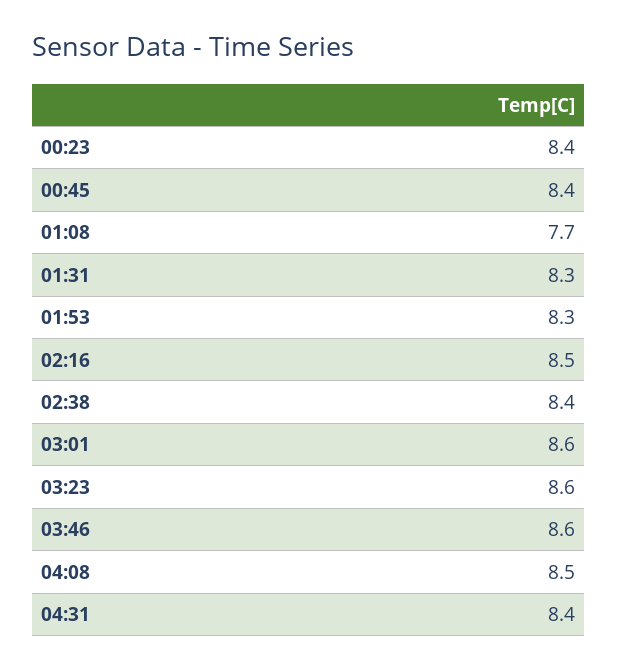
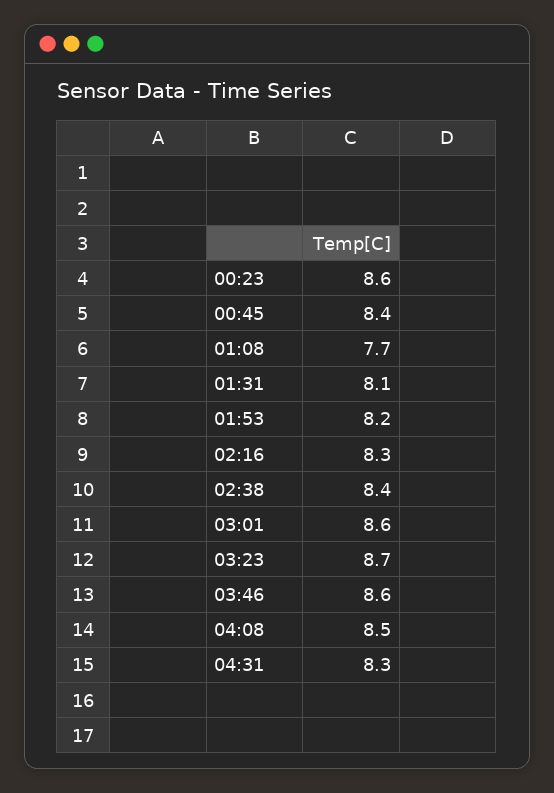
00:23: 8.4 -> 8.6
01:31: 8.3 -> 8.1
01:53: 8.3 -> 8.2
02:16: 8.5 -> 8.3
03:23: 8.6 -> 8.7
04:31: 8.4 -> 8.3

